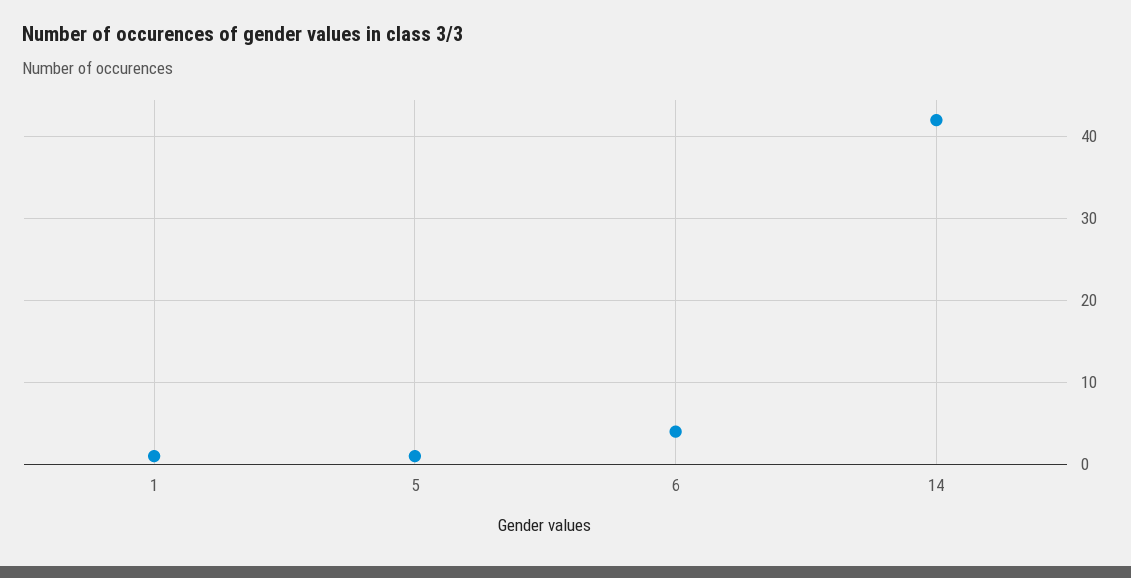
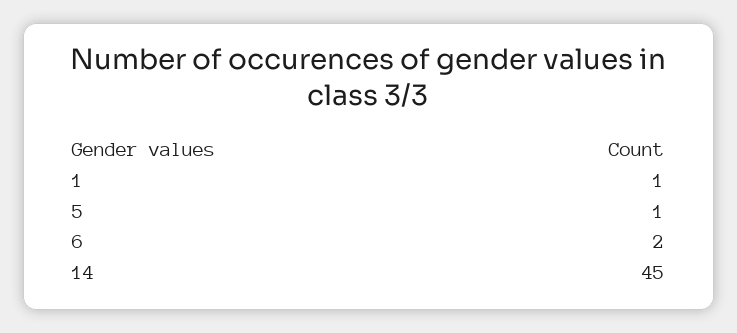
6: 4 -> 2
14: 42 -> 45

